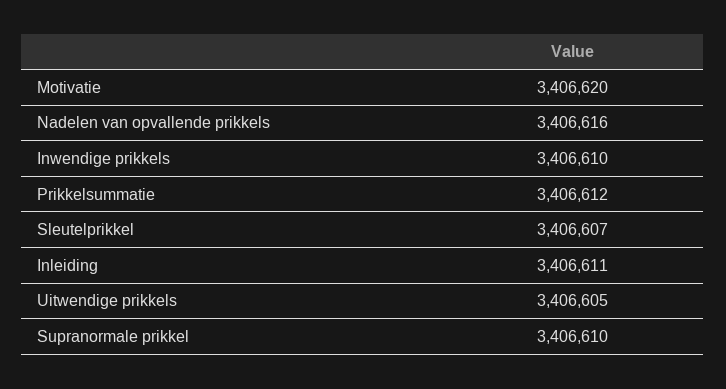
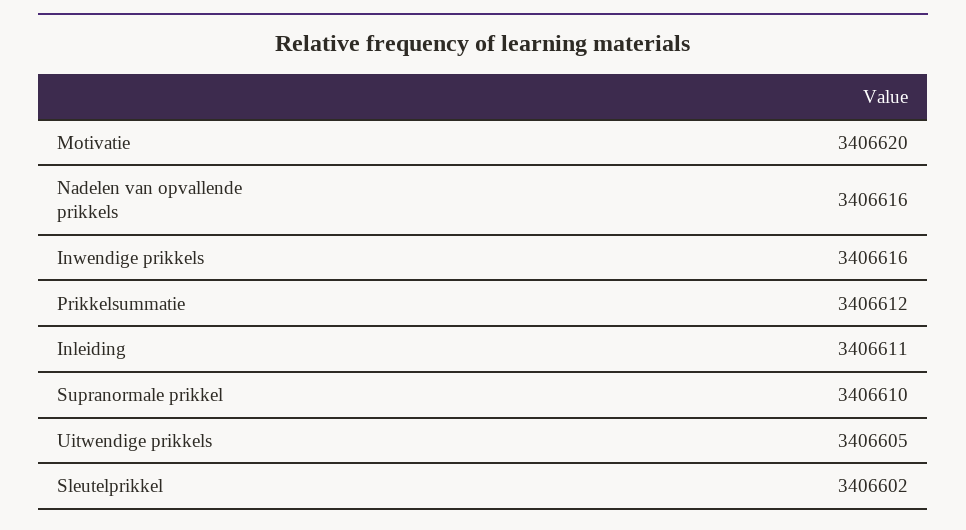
Inwendige prikkels: 3406610 -> 3406616
Sleutelprikkel: 3406607 -> 3406602

